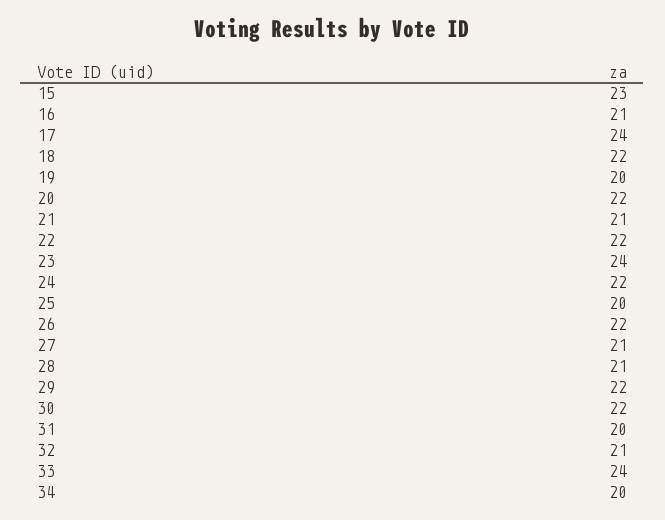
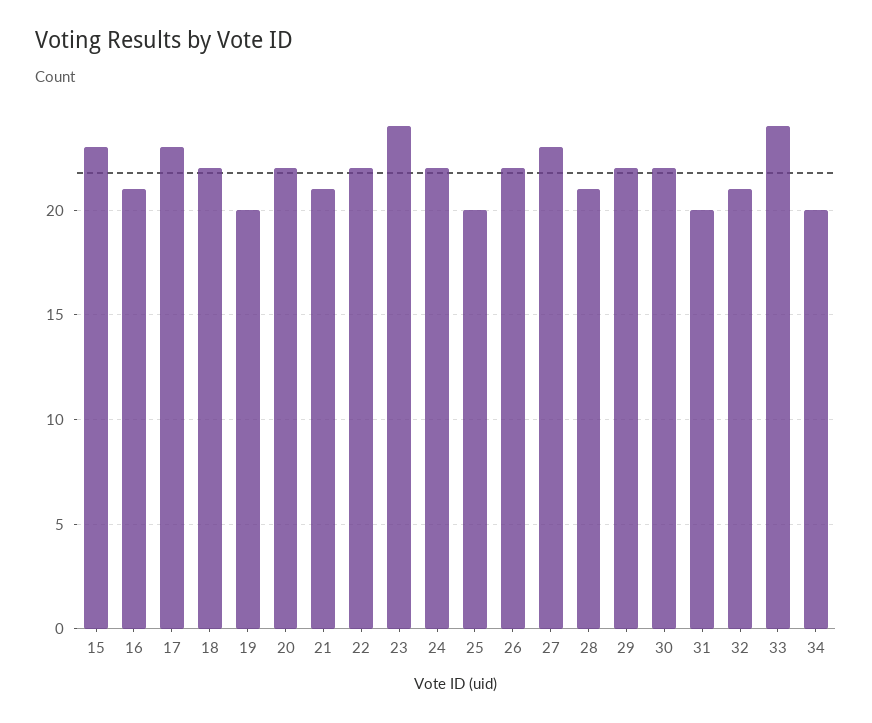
17: 24 -> 23
27: 21 -> 23

